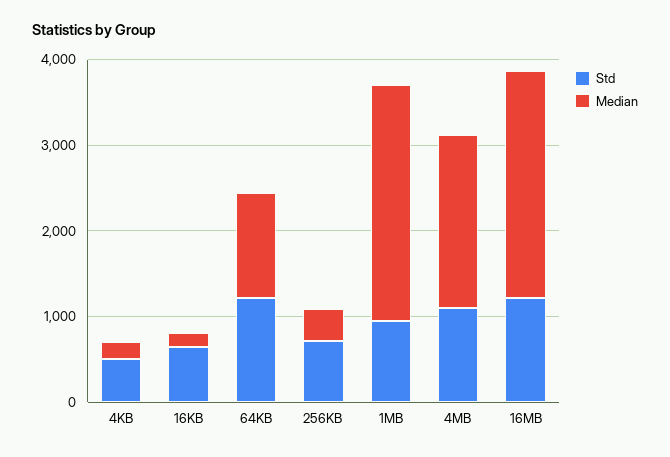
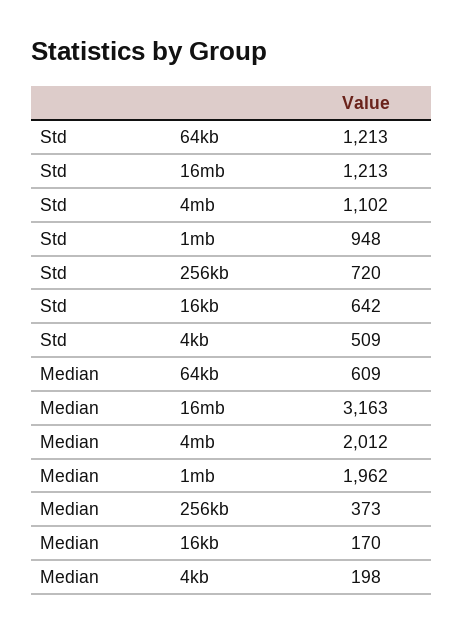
Median, 64KB: 1200 -> 609
Median, 1MB: 2800 -> 1962
Median, 16MB: 2600 -> 3163

